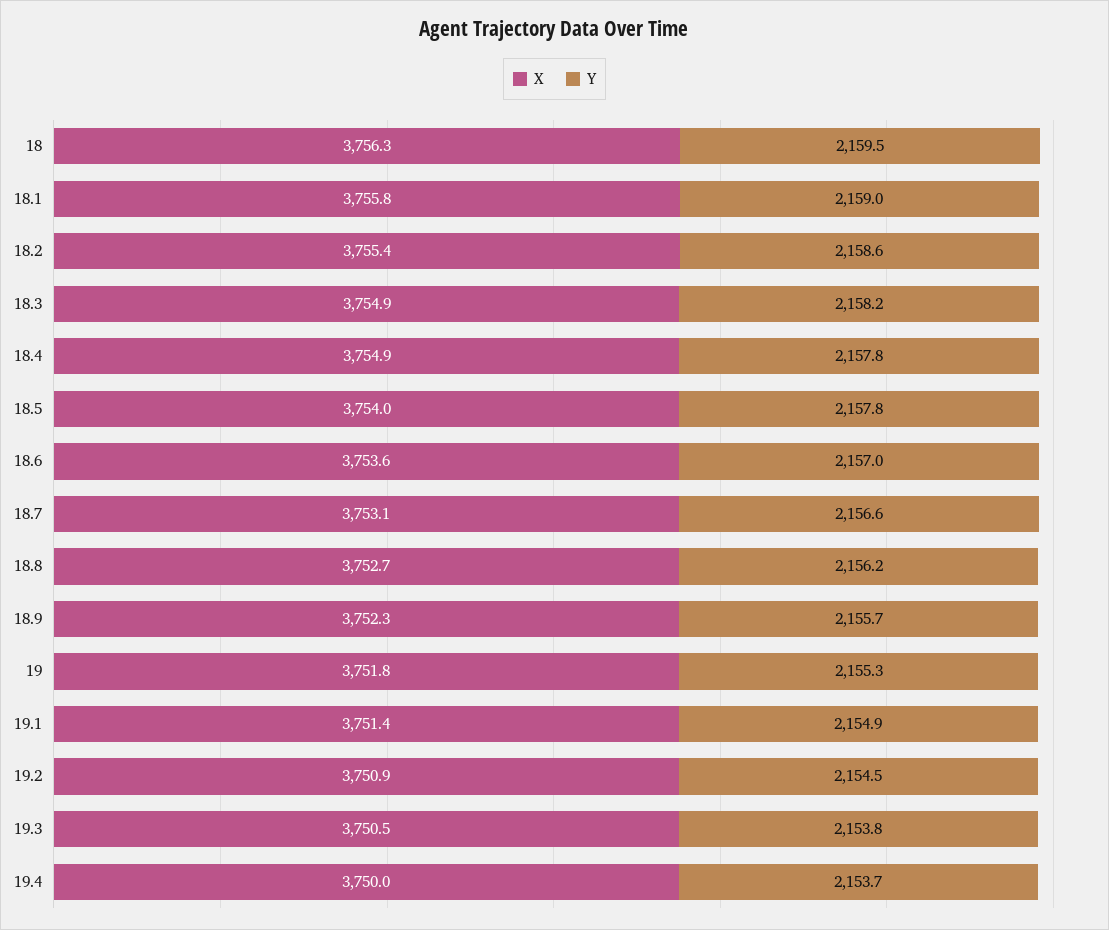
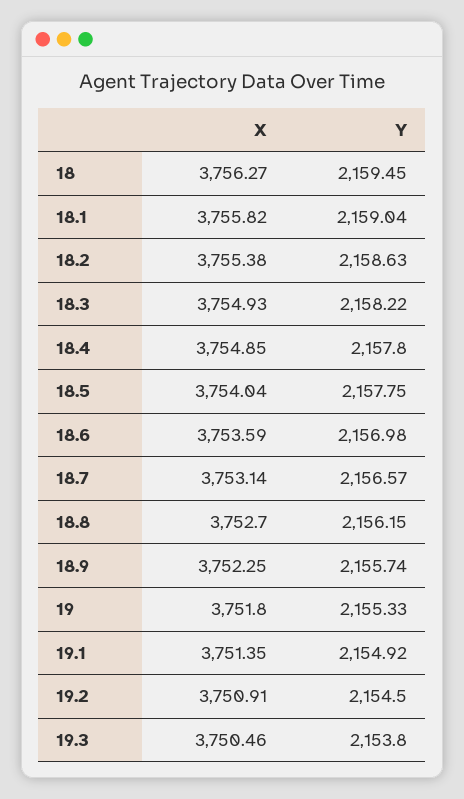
X, 19.4: 3750 -> none
Y, 19.4: 2153.7 -> none

